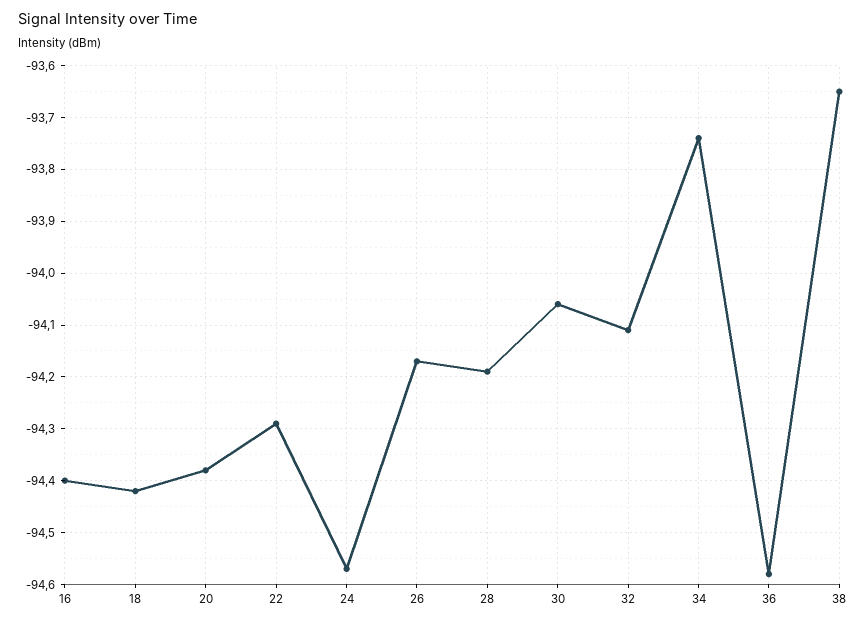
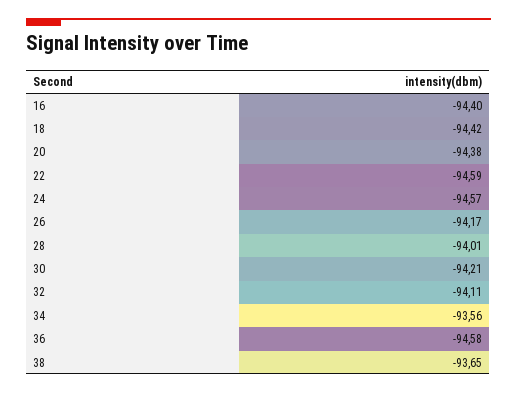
22: -94.3 -> -94.59
28: -94.2 -> -94.01
30: -94.05 -> -94.21
34: -93.75 -> -93.56

